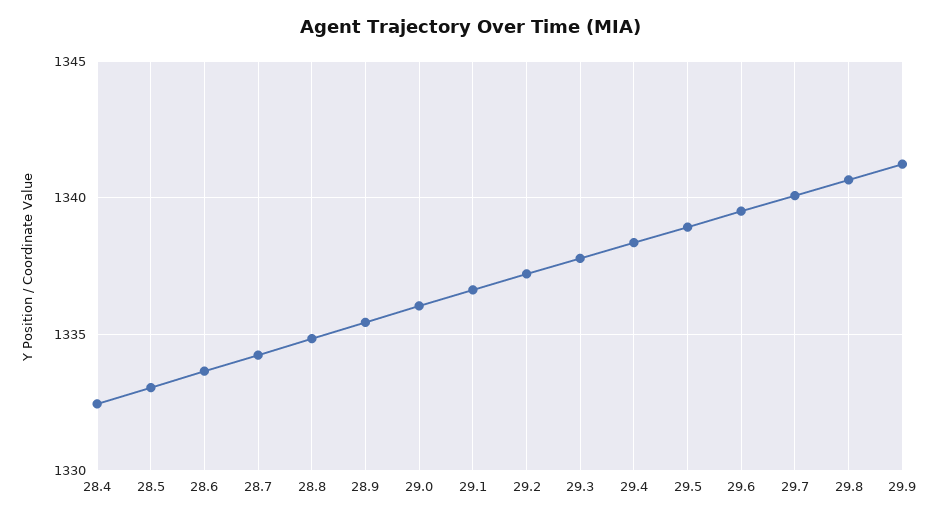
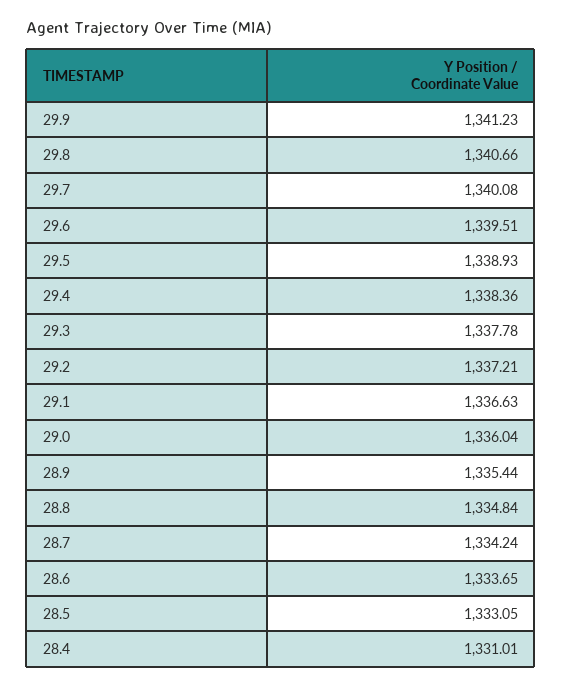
28.4: 1332.5 -> 1331.01

